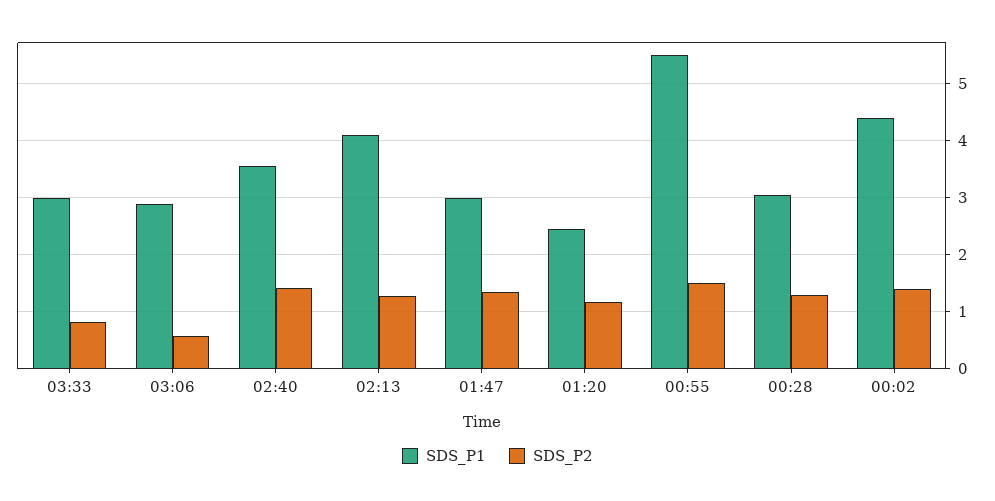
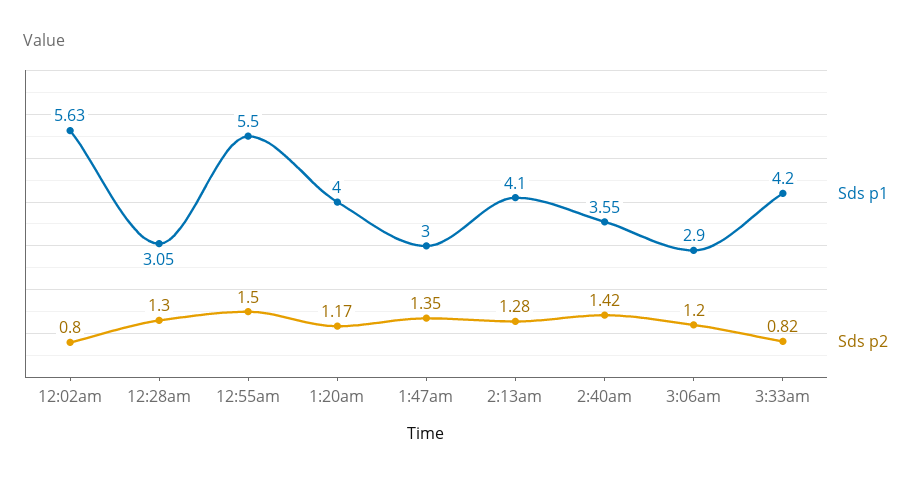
SDS_P1, 03:33: 3 -> 4.2
SDS_P2, 03:06: 0.6 -> 1.2
SDS_P1, 01:20: 2.4 -> 4
SDS_P1, 00:02: 4.4 -> 5.63
SDS_P2, 00:02: 1.4 -> 0.8

